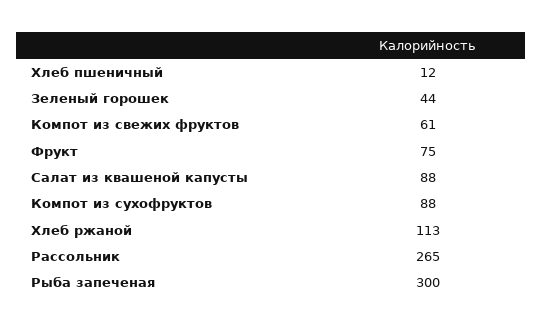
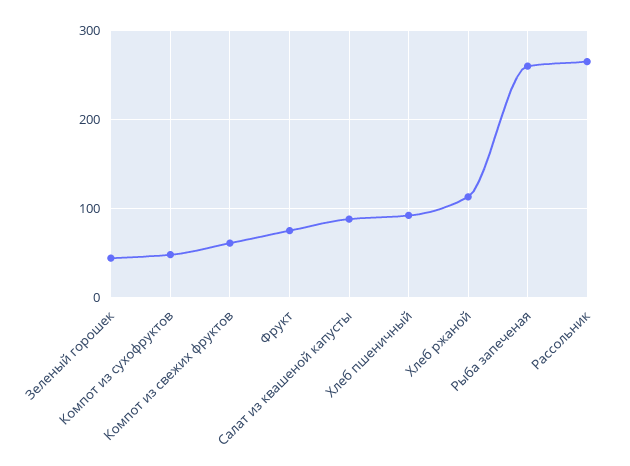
Хлеб пшеничный: 12 -> 90
Компот из сухофруктов: 88 -> 50
Рыба запеченая: 300 -> 260

